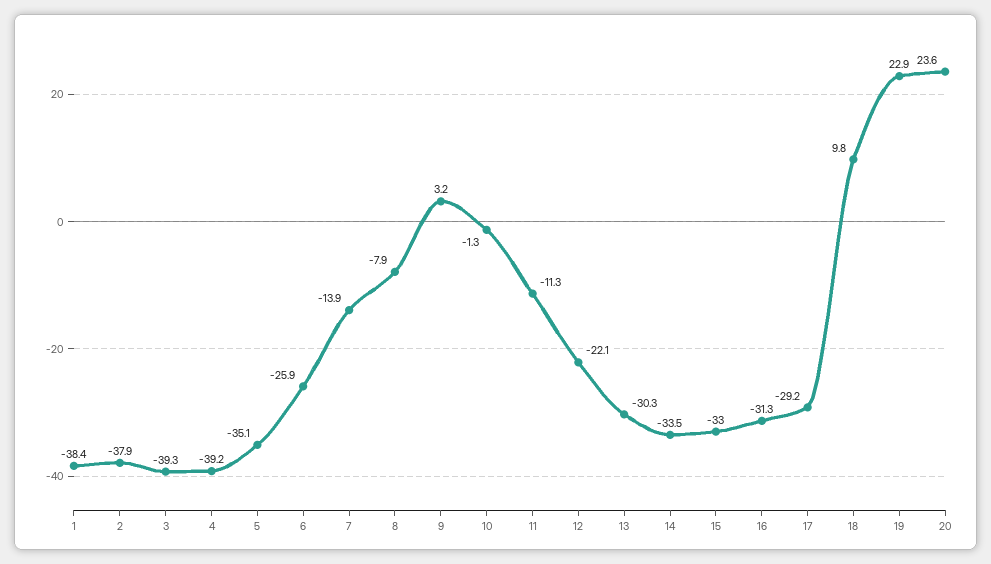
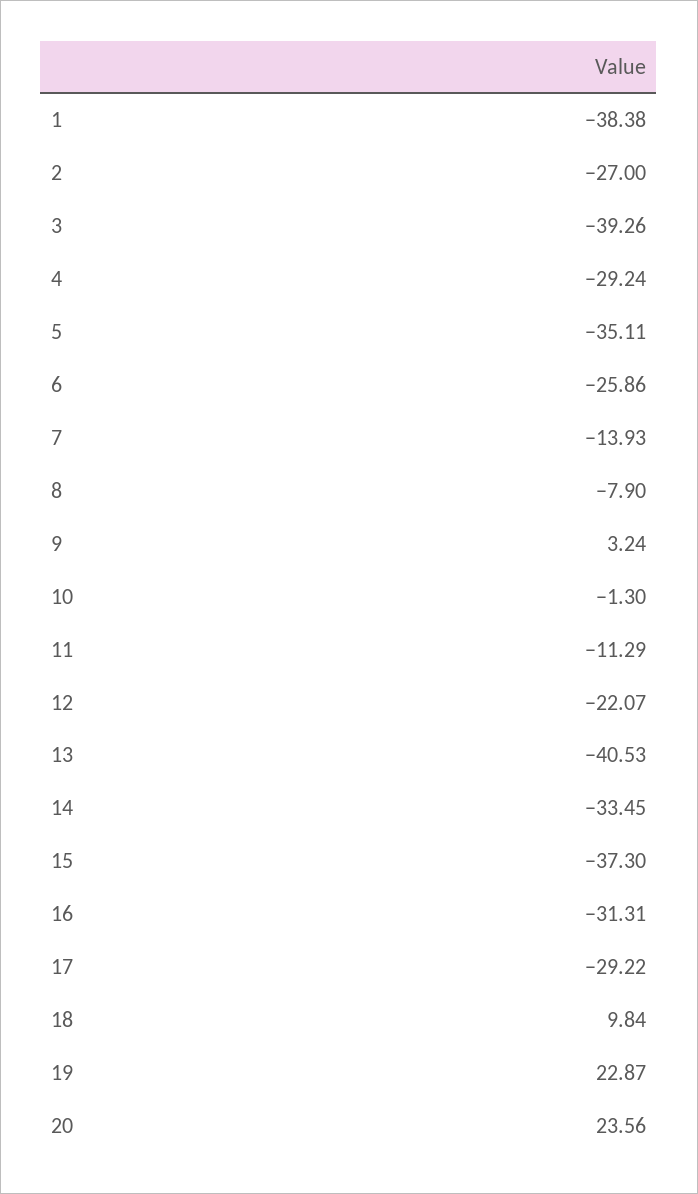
2: -37.9 -> -27
4: -39.2 -> -29.24
13: -30.3 -> -40.53
15: -33 -> -37.3

